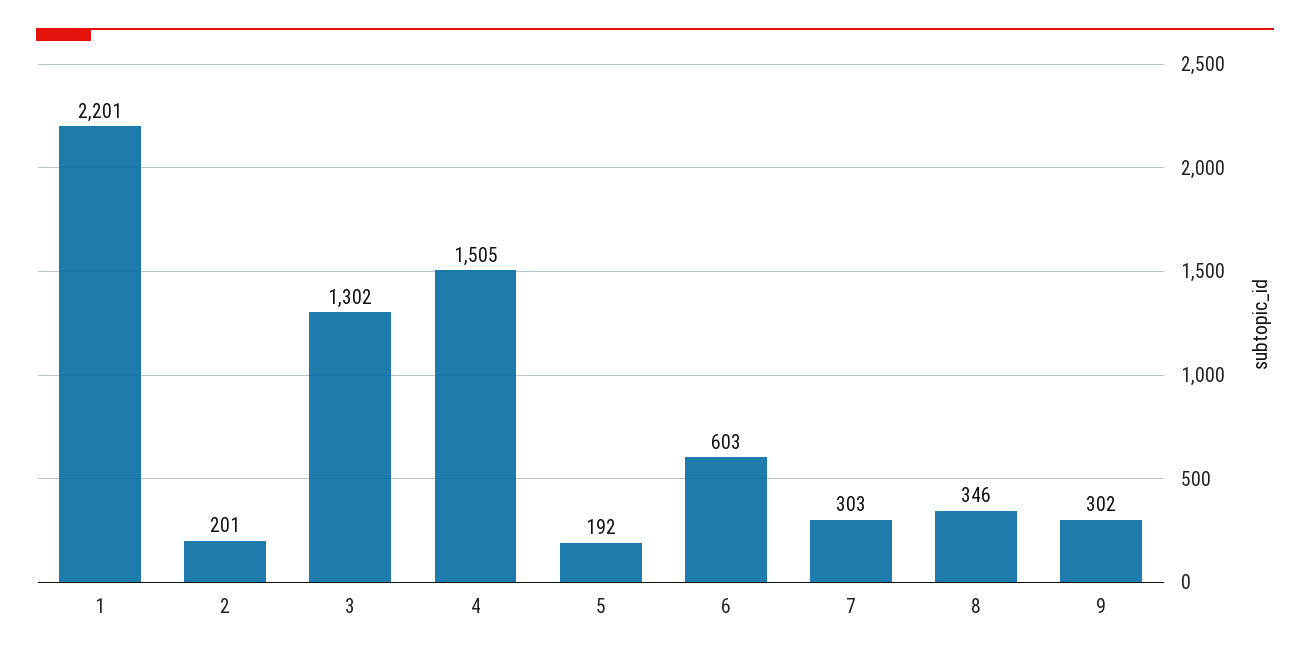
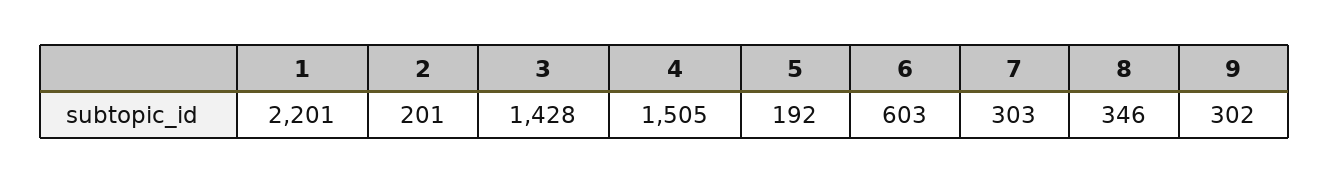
3: 1302 -> 1428

